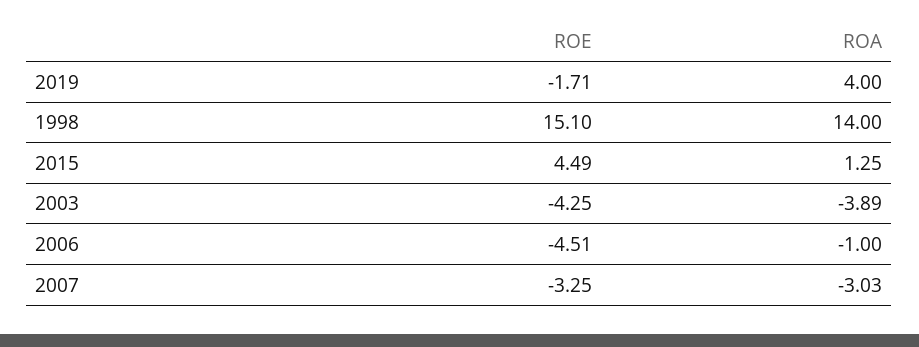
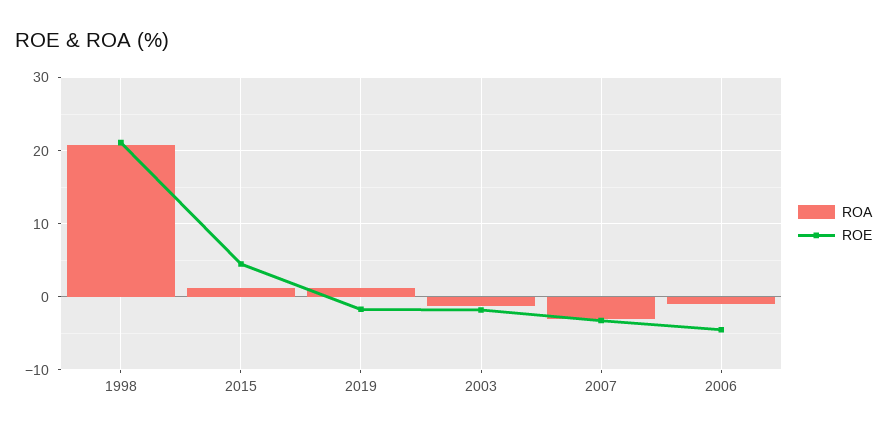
ROA, 2019: 4 -> 1
ROE, 1998: 15.1 -> 21
ROA, 1998: 14 -> 21
ROE, 2003: -4.25 -> -2
ROA, 2003: -3.89 -> -1

